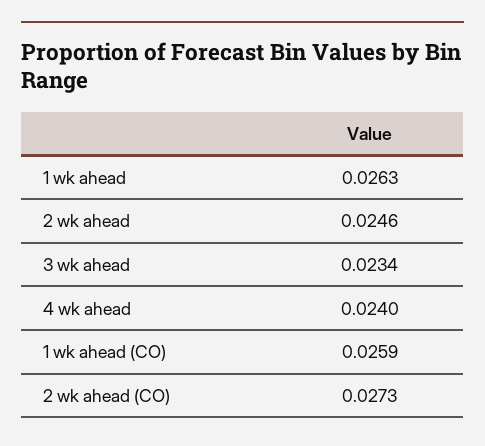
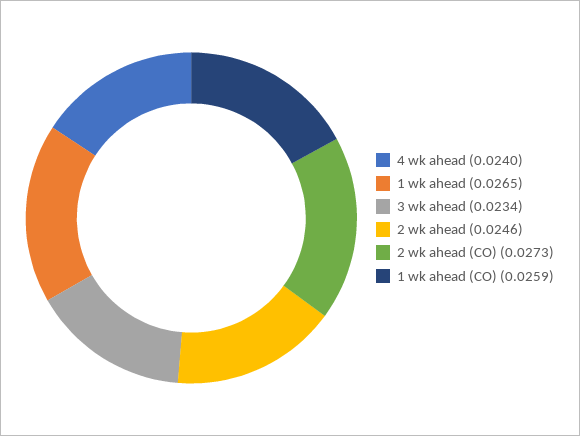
1 wk ahead: 0.0263 -> 0.0265

